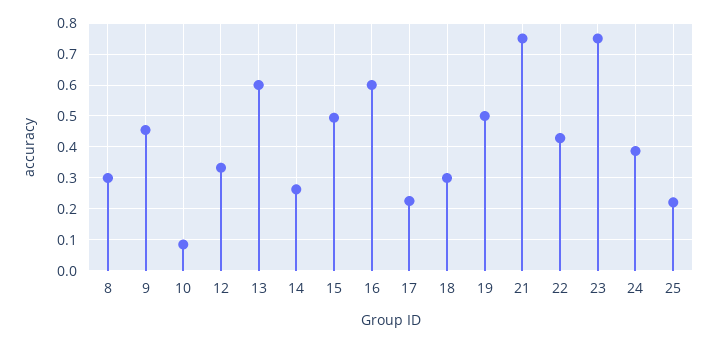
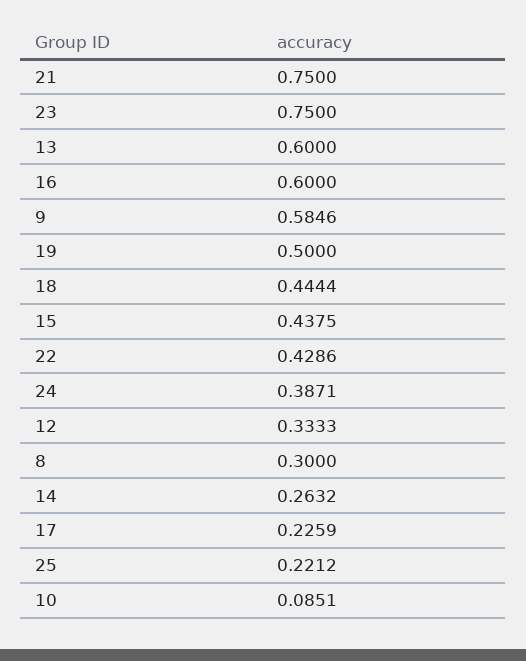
9: 0.46 -> 0.5846
15: 0.5 -> 0.4375
18: 0.3 -> 0.4444

